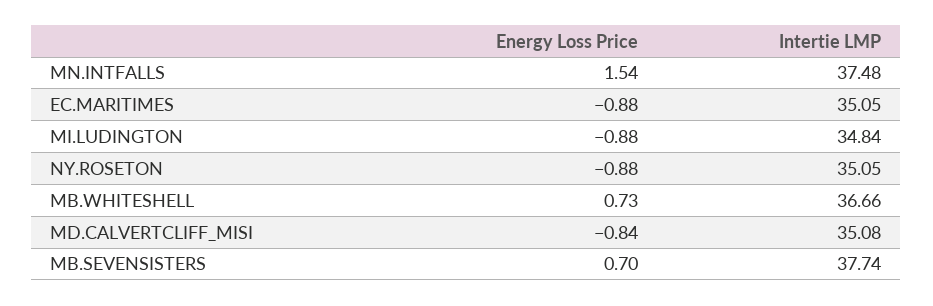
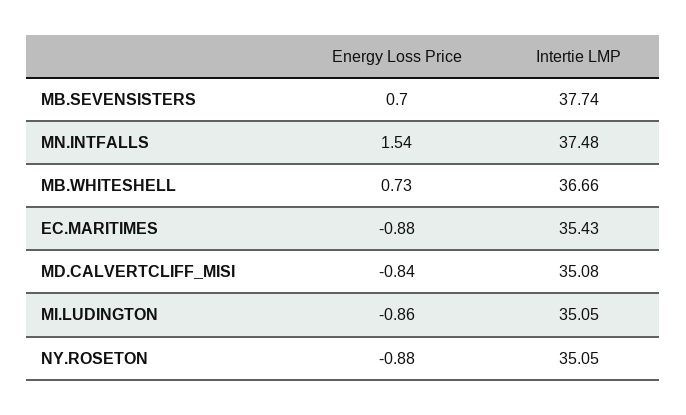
Intertie LMP, EC.MARITIMES: 35.05 -> 35.43
Energy Loss Price, MI.LUDINGTON: -0.88 -> -0.86
Intertie LMP, MI.LUDINGTON: 34.84 -> 35.05

